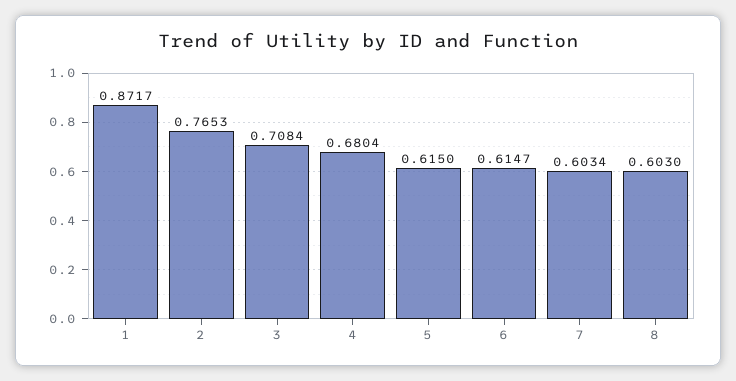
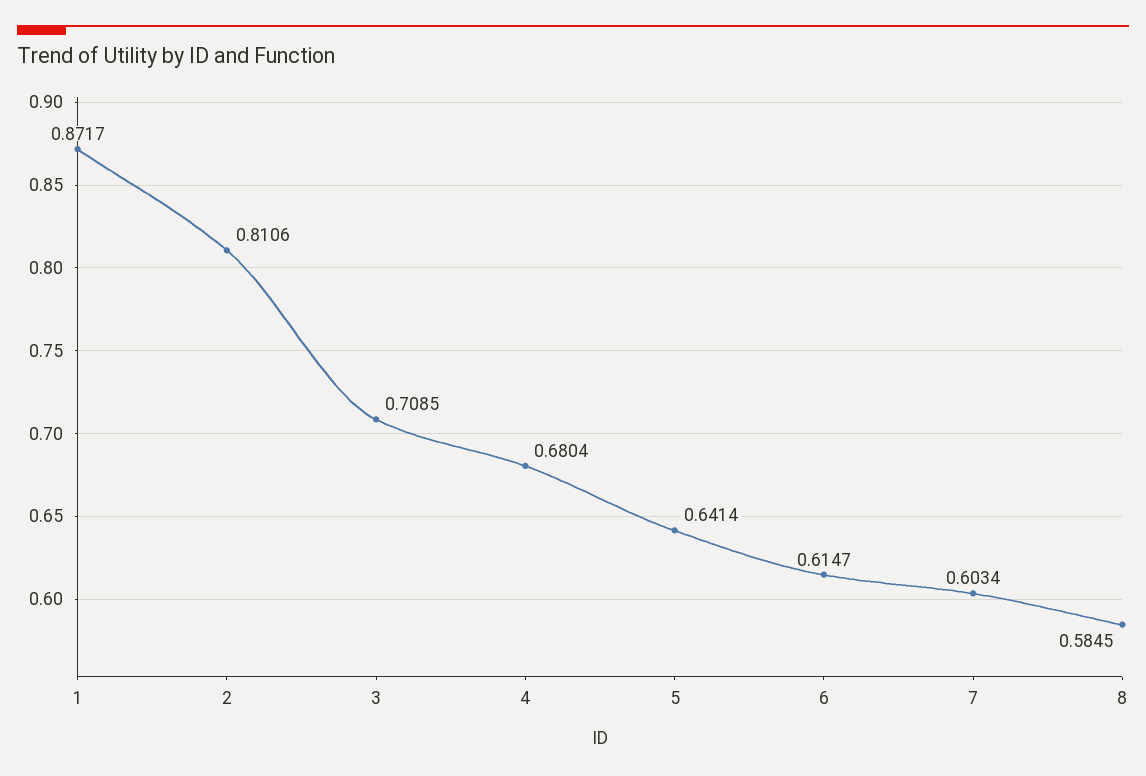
2: 0.7653 -> 0.8106
3: 0.7084 -> 0.7085
5: 0.615 -> 0.6414
8: 0.603 -> 0.5845

